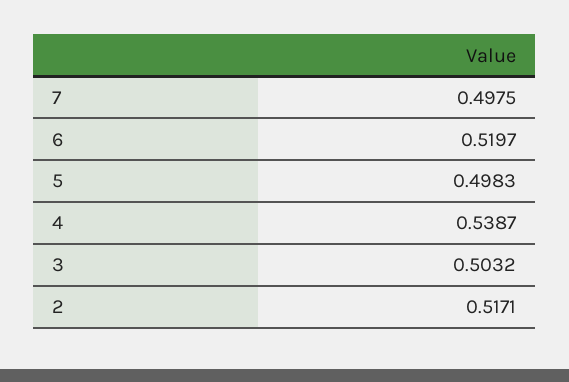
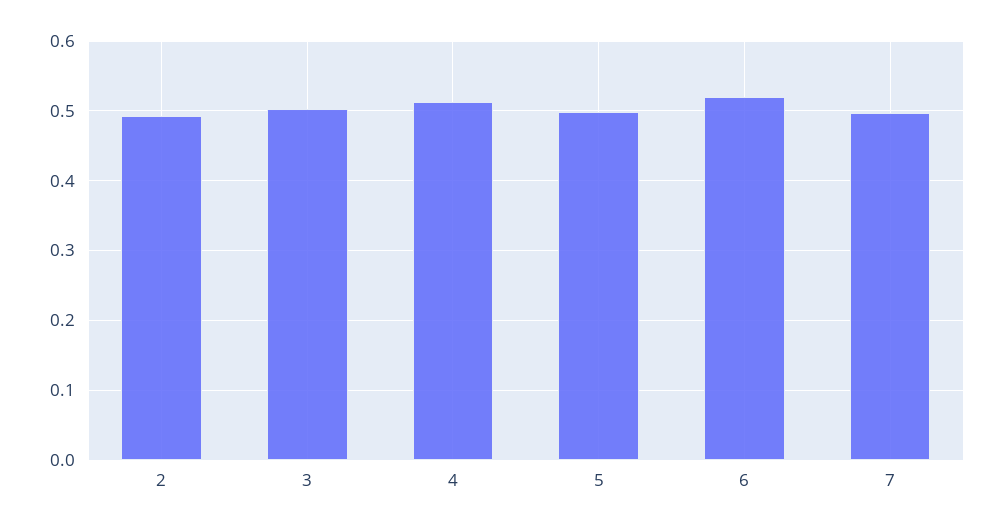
4: 0.5387 -> 0.51
2: 0.5171 -> 0.49

